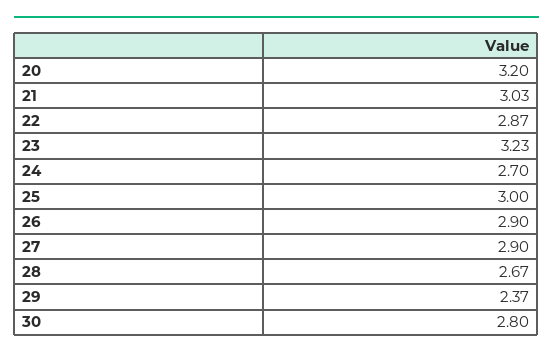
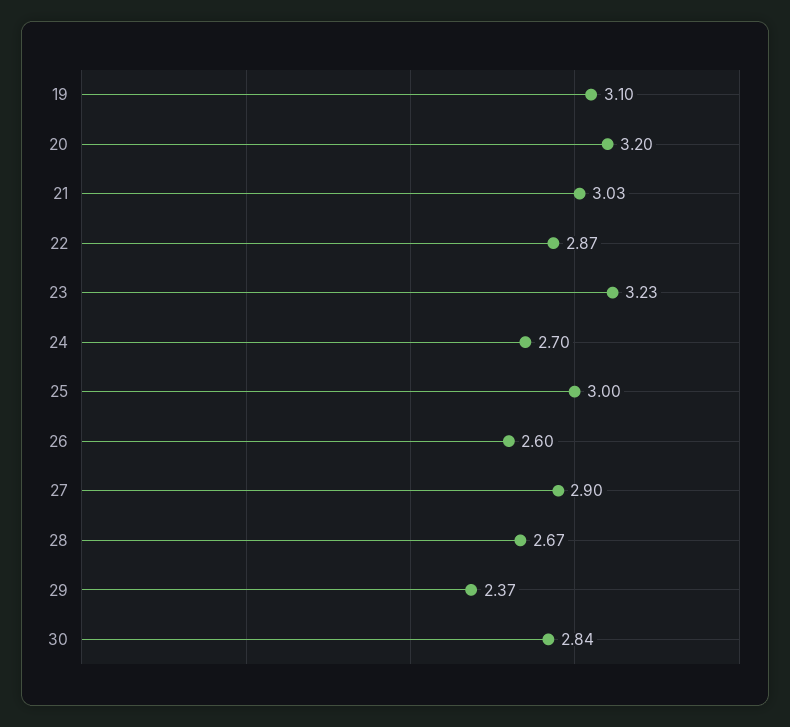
26: 2.9 -> 2.6
30: 2.8 -> 2.84
19: none -> 3.1

